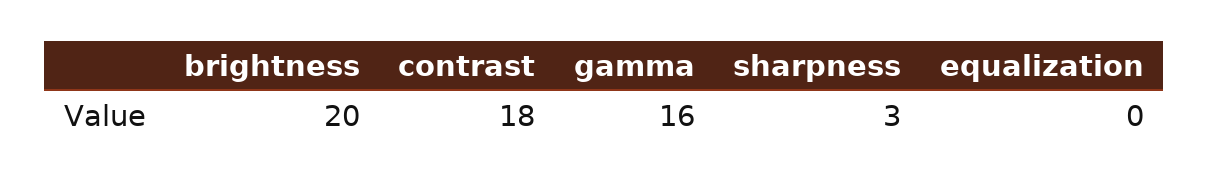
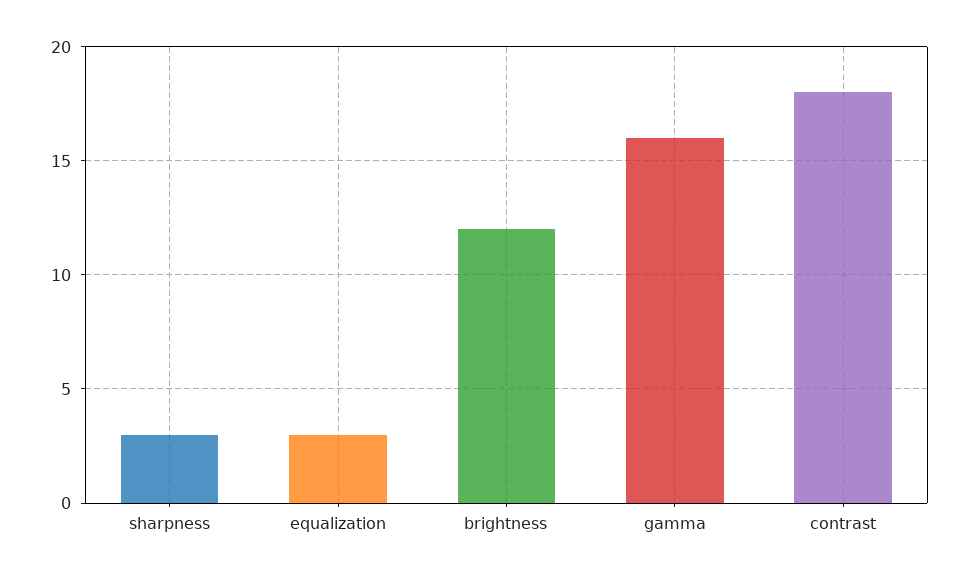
brightness: 20 -> 12
equalization: 0 -> 3

